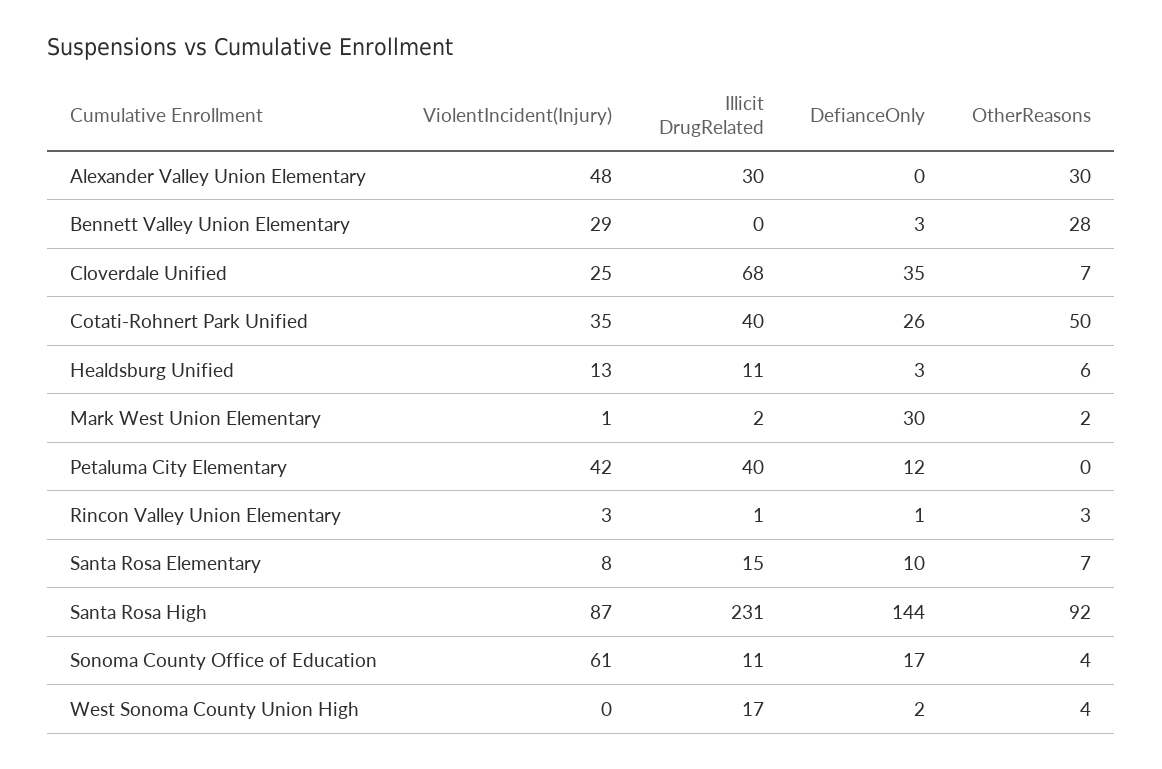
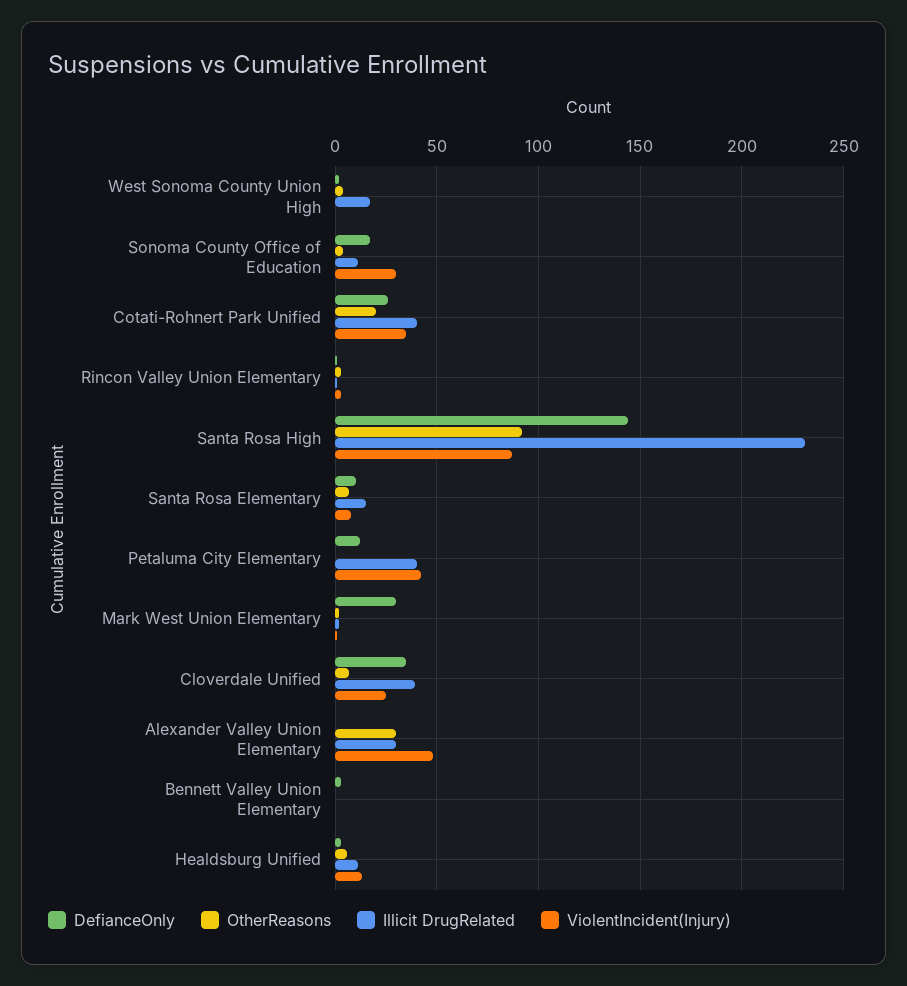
ViolentIncident(Injury), Bennett Valley Union Elementary: 29 -> 0
OtherReasons, Bennett Valley Union Elementary: 28 -> 0
Illicit DrugRelated, Cloverdale Unified: 68 -> 40
OtherReasons, Cotati-Rohnert Park Unified: 50 -> 20
ViolentIncident(Injury), Sonoma County Office of Education: 61 -> 30

